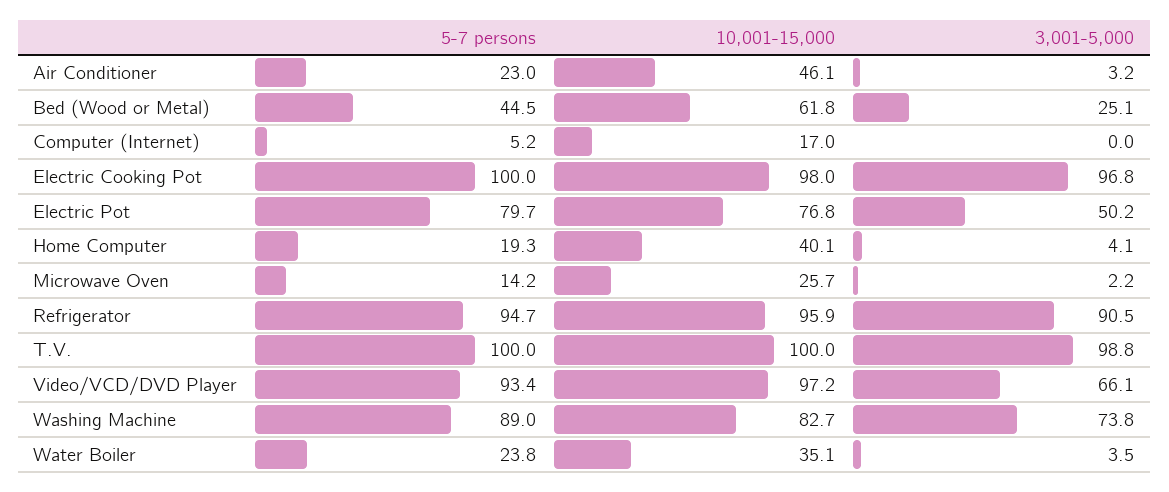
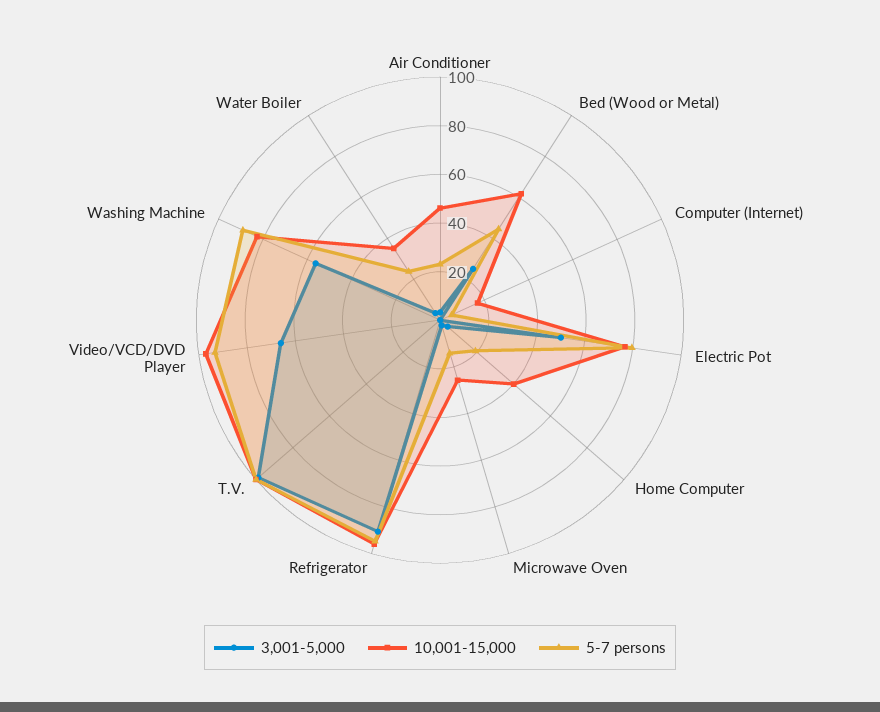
5-7 persons, Electric Cooking Pot: 100 -> none
10,001-15,000, Electric Cooking Pot: 98 -> none
3,001-5,000, Electric Cooking Pot: 96.8 -> none
3,001-5,000, Washing Machine: 73.8 -> 55

